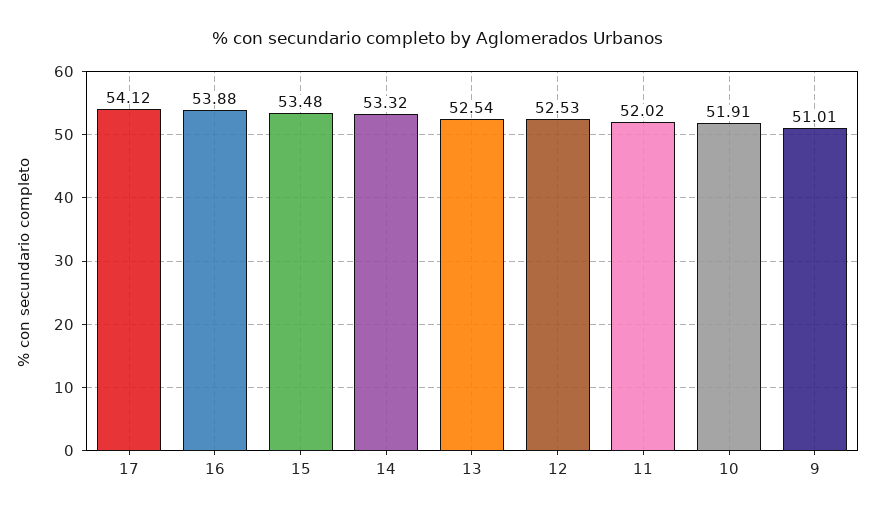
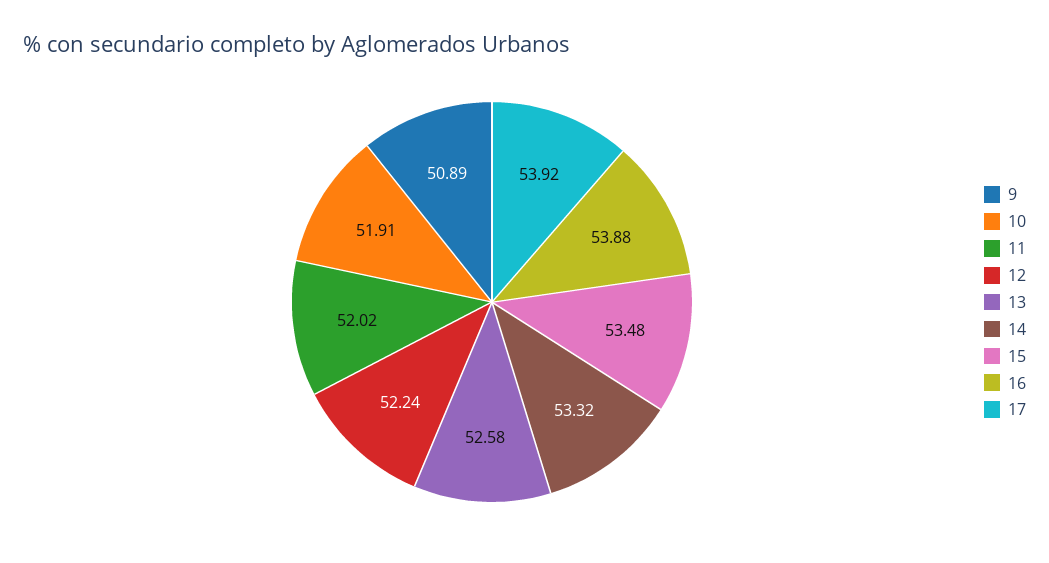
17: 54.12 -> 53.92
13: 52.54 -> 52.58
12: 52.53 -> 52.24
9: 51.01 -> 50.89

